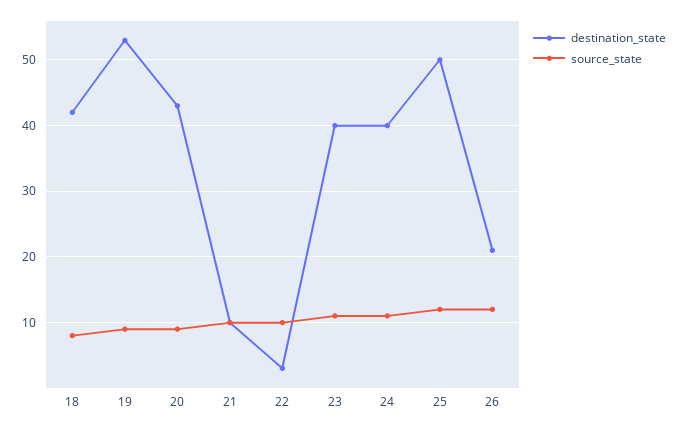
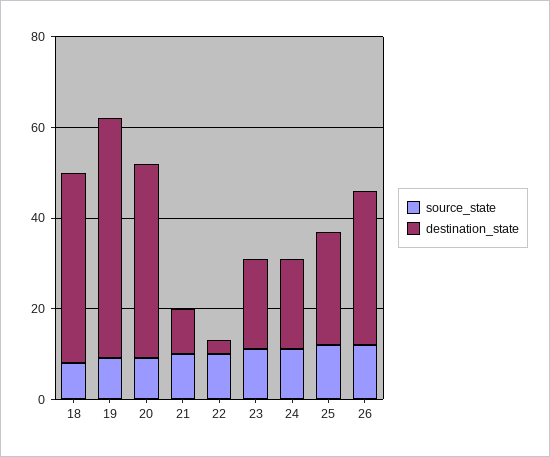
destination_state, 23: 40 -> 20
destination_state, 24: 40 -> 20
destination_state, 25: 50 -> 25
destination_state, 26: 21 -> 35

